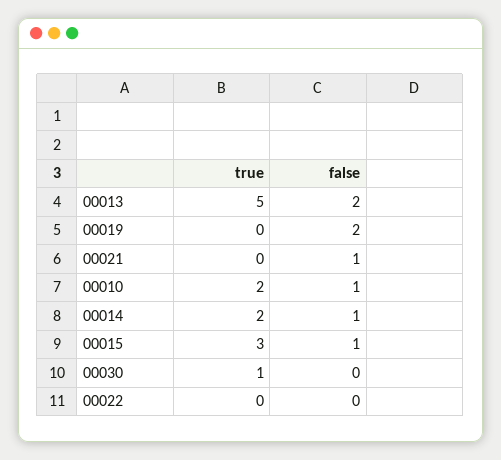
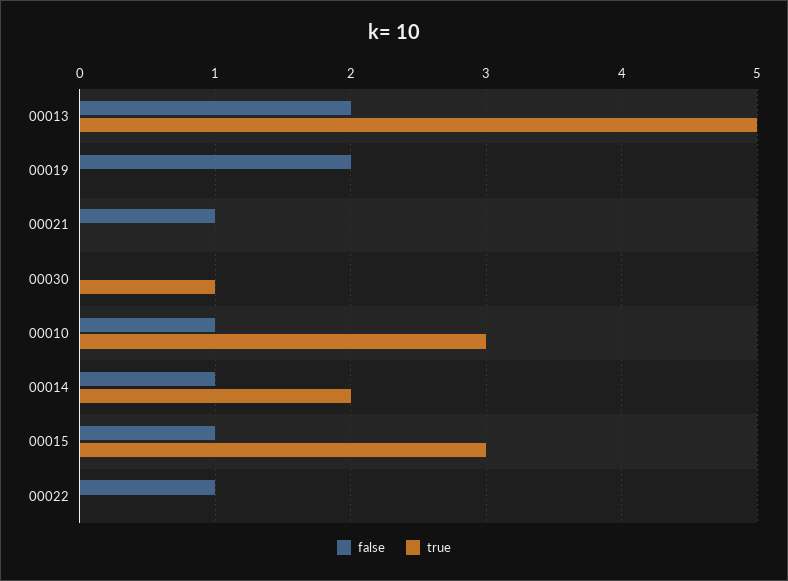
true, 00010: 2 -> 3
false, 00022: 0 -> 1

